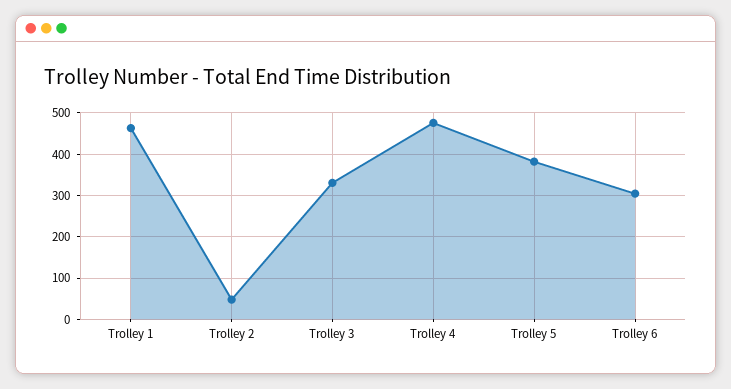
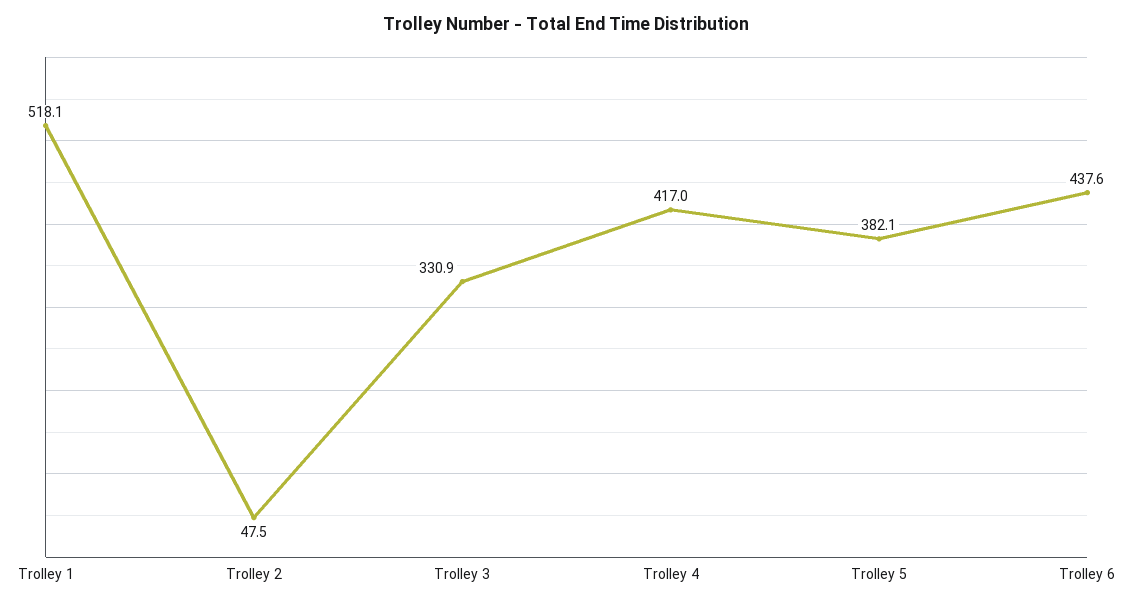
Trolley 1: 460 -> 518.1
Trolley 4: 480 -> 417
Trolley 6: 300 -> 437.6

